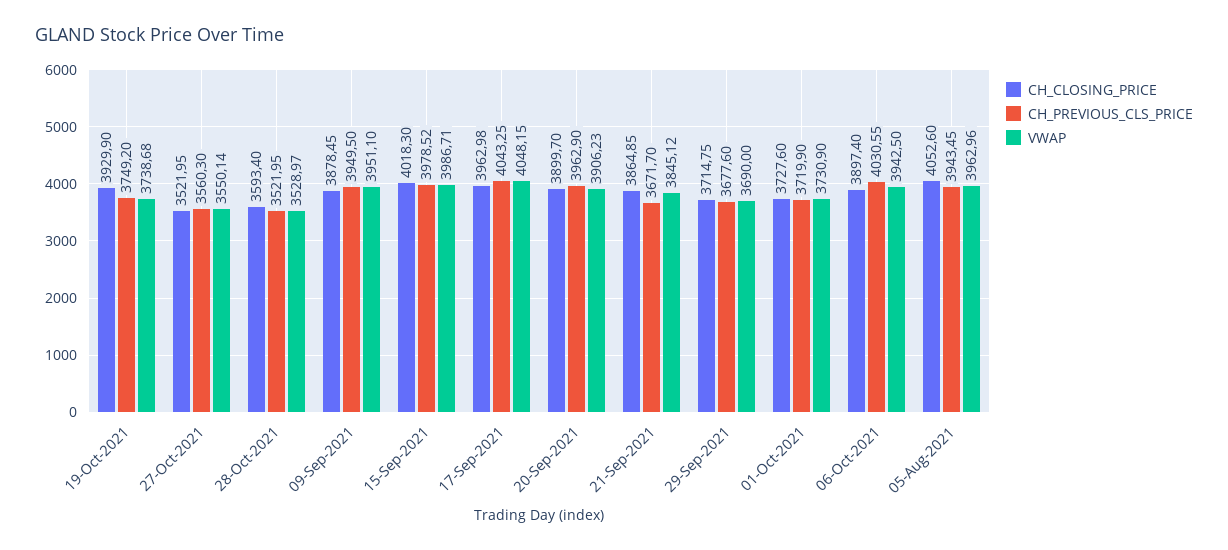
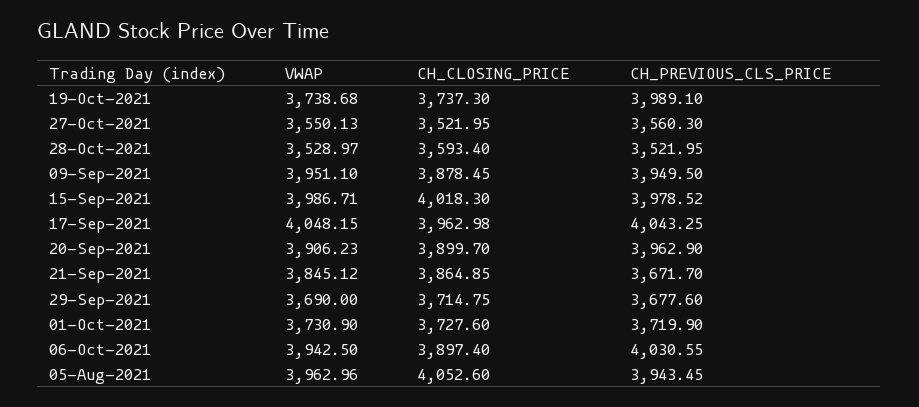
CH_CLOSING_PRICE, 19-Oct-2021: 3929.9 -> 3737.3
CH_PREVIOUS_CLS_PRICE, 19-Oct-2021: 3749.2 -> 3989.1
VWAP, 27-Oct-2021: 3550.14 -> 3550.13

